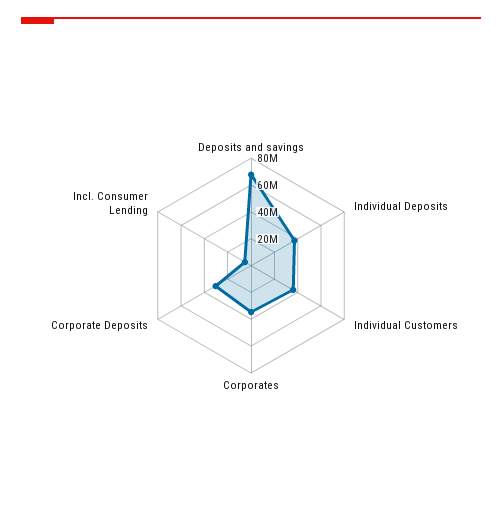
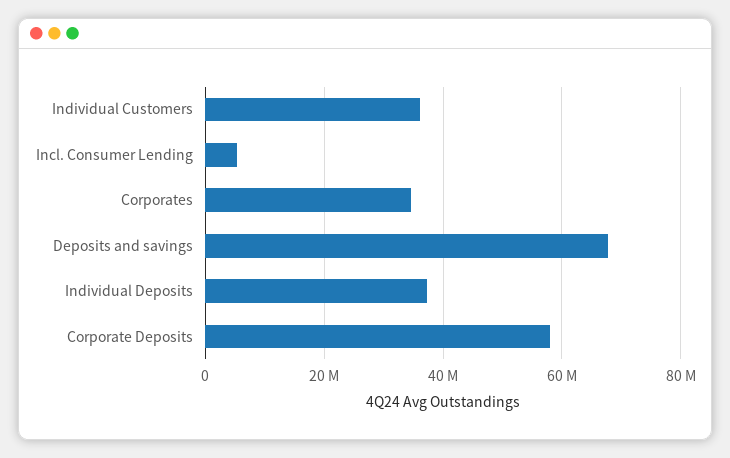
Corporate Deposits: 30000000 -> 58000000

